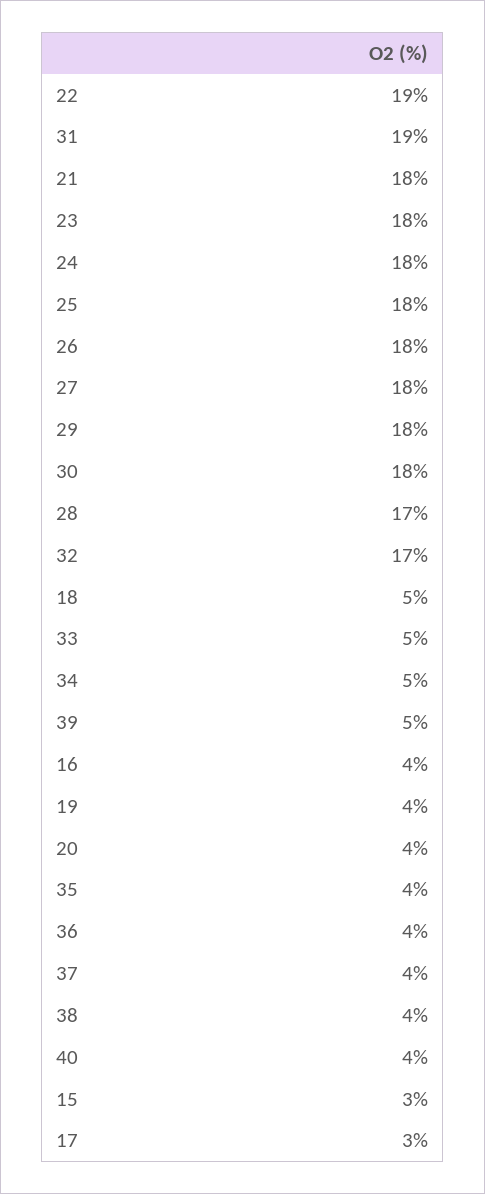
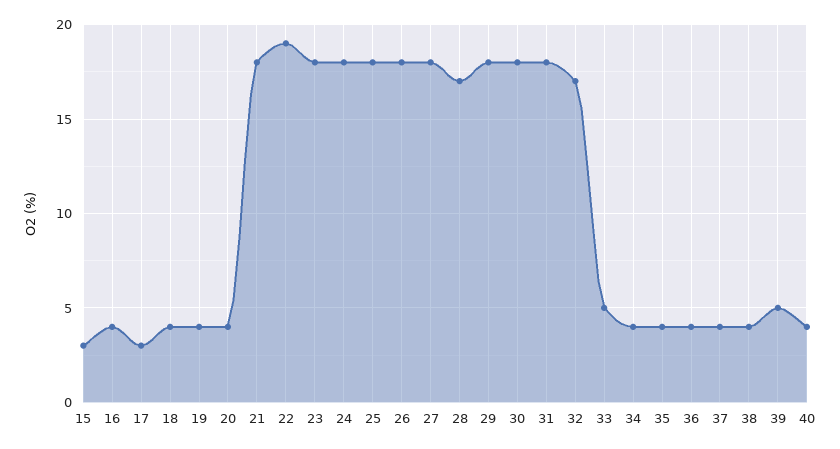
31: 19 -> 18
18: 5 -> 4
34: 5 -> 4

